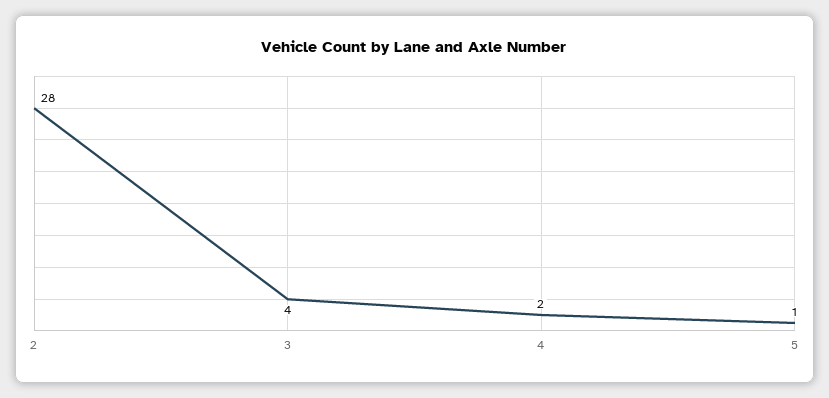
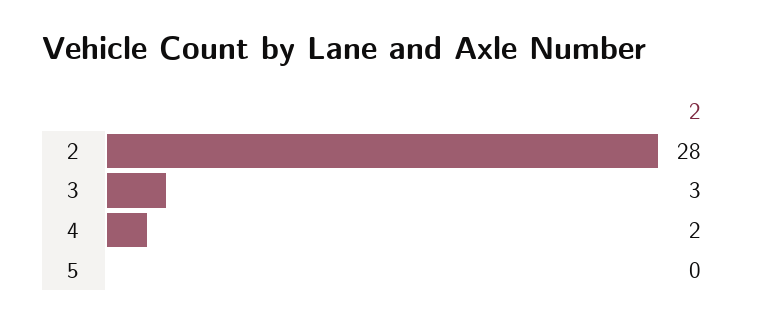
3: 4 -> 3
5: 1 -> 0

